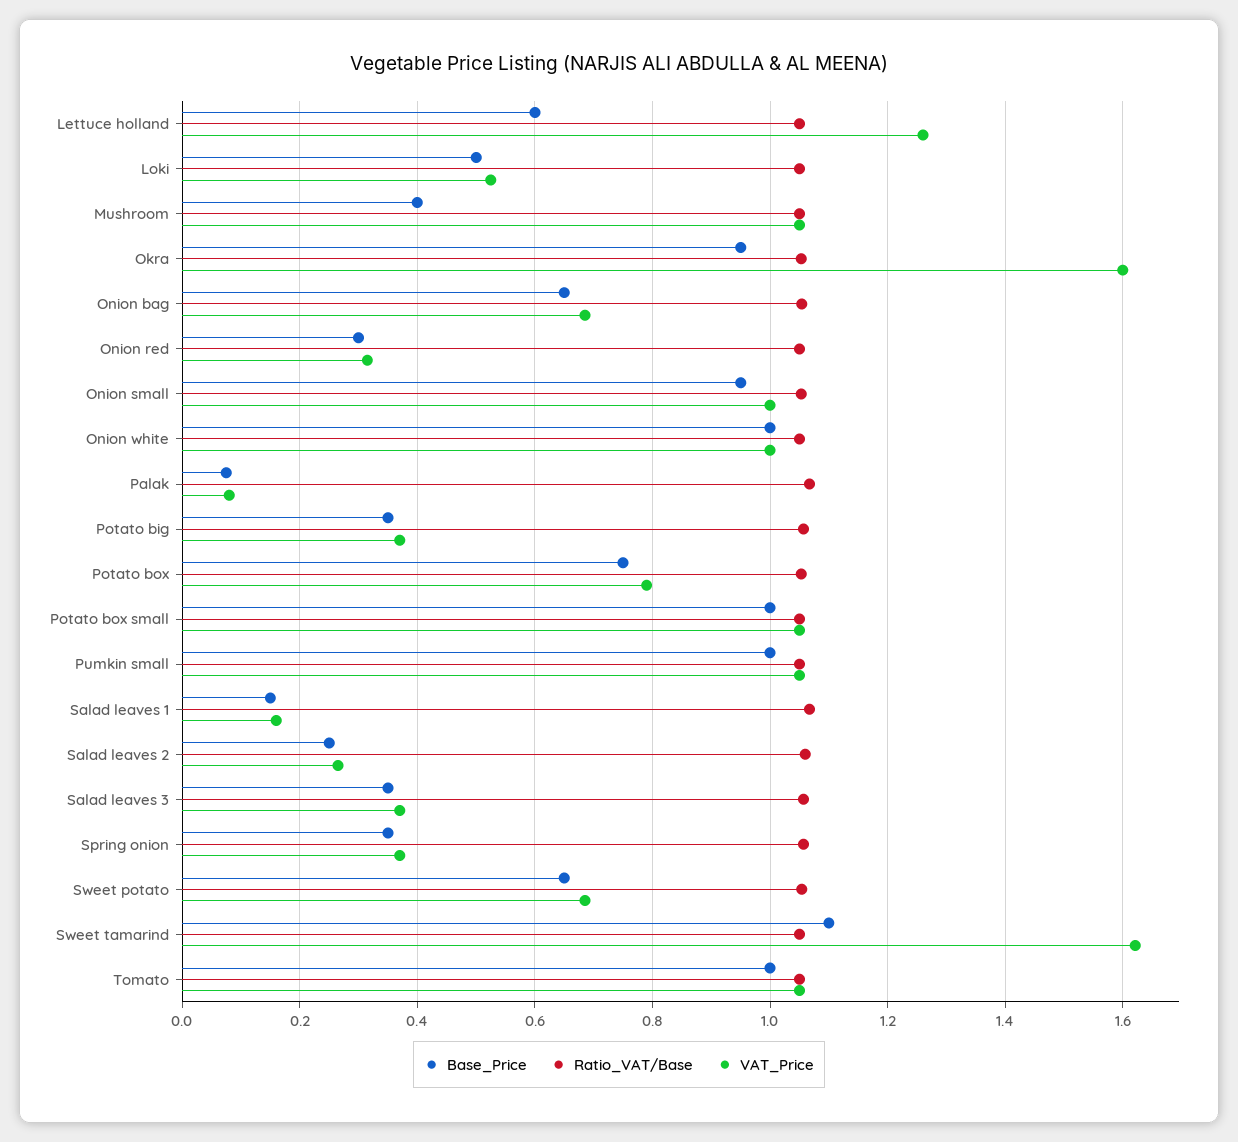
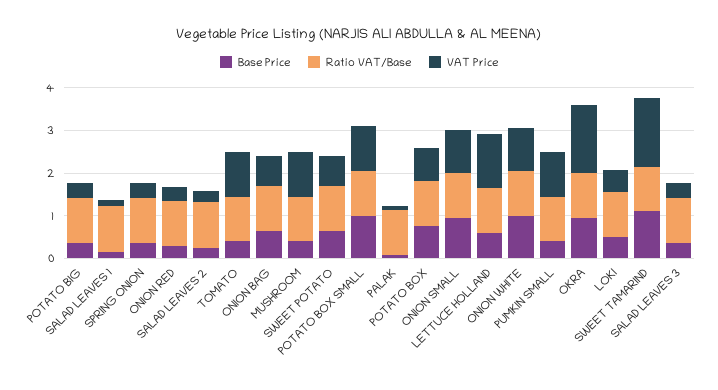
Base_Price, Pumkin small: 1 -> 0.4
Base_Price, Tomato: 1 -> 0.4

